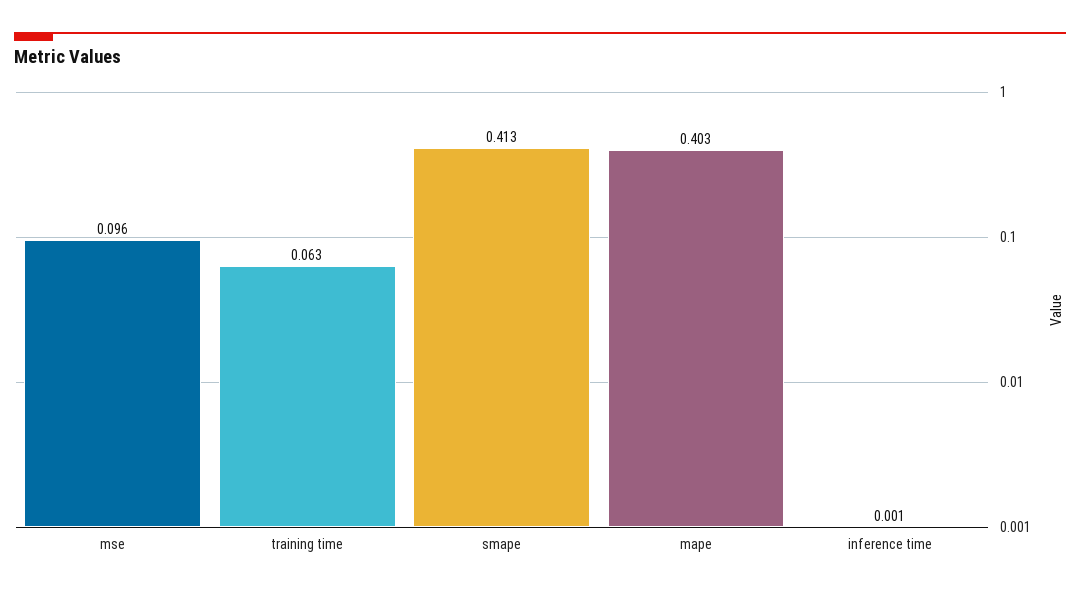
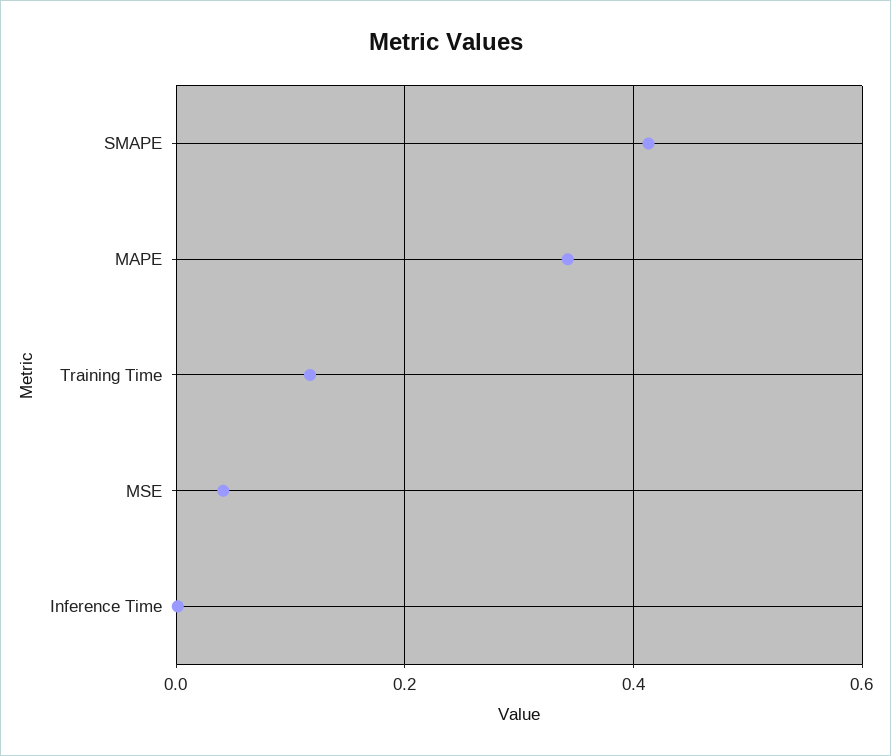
mse: 0.096 -> 0.04
training time: 0.063 -> 0.12
mape: 0.403 -> 0.34

